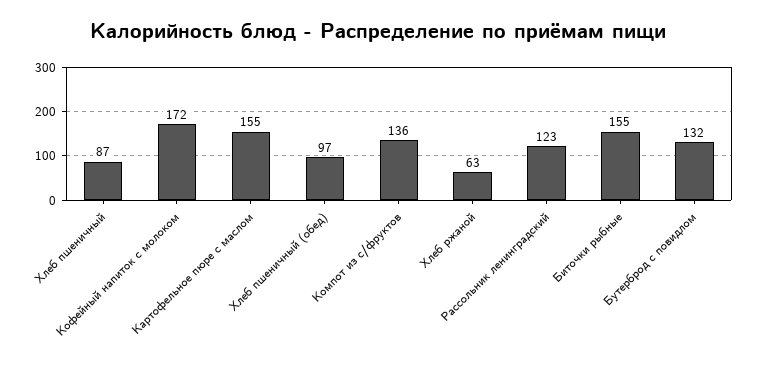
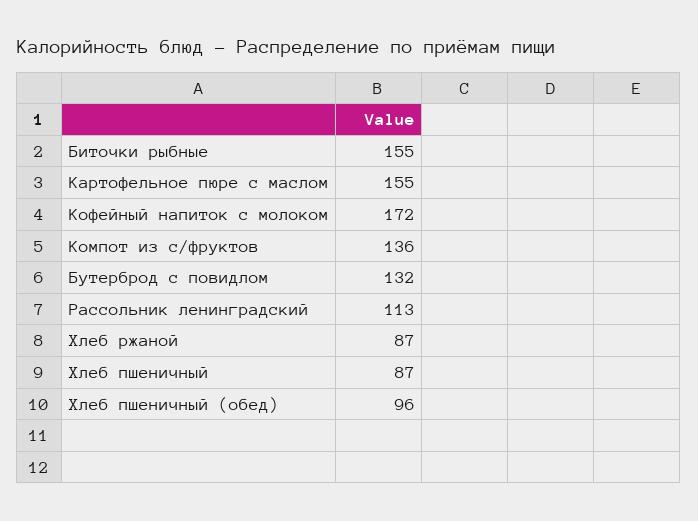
Хлеб пшеничный (обед): 97 -> 96
Хлеб ржаной: 63 -> 87
Рассольник ленинградский: 123 -> 113

